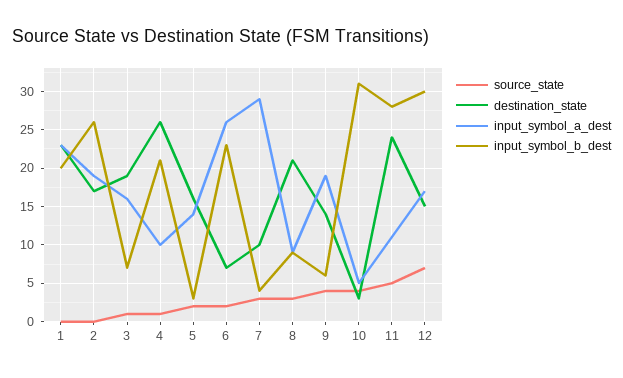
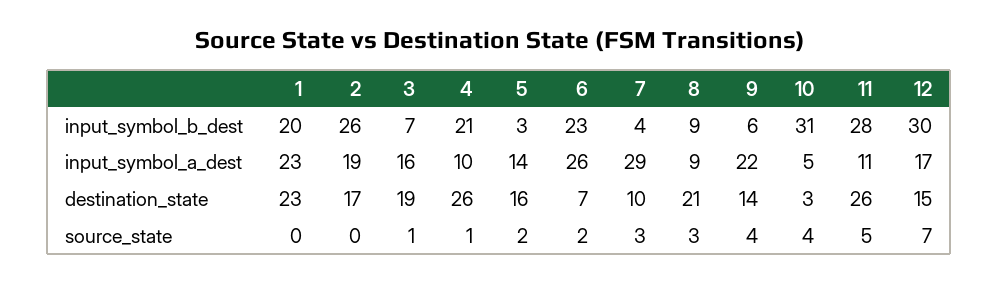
input_symbol_a_dest, 9: 19 -> 22
destination_state, 11: 24 -> 26

